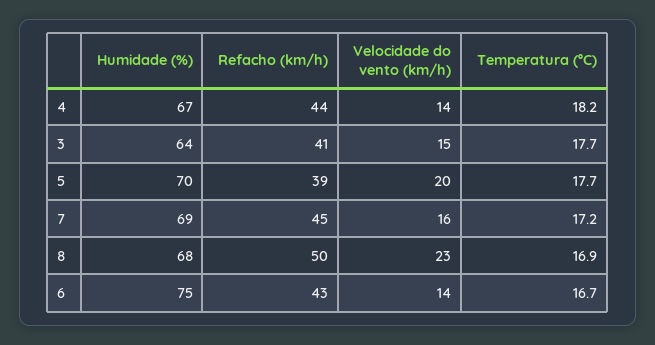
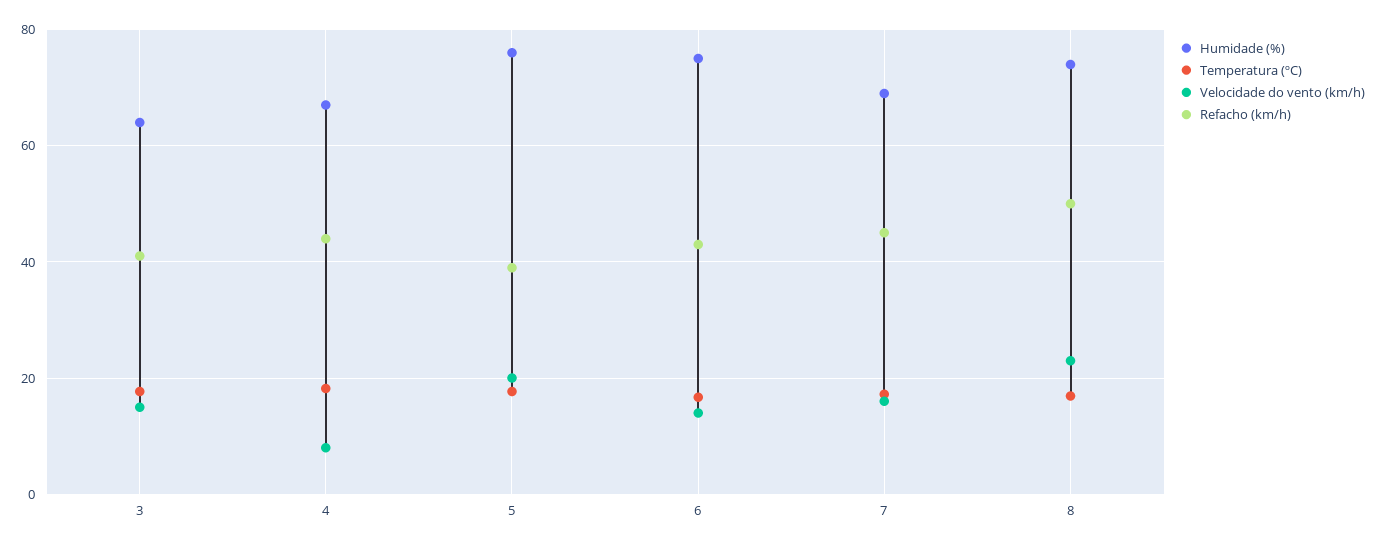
Velocidade do vento (km/h), 4: 14 -> 8
Humidade (%), 5: 70 -> 76
Humidade (%), 8: 68 -> 74

